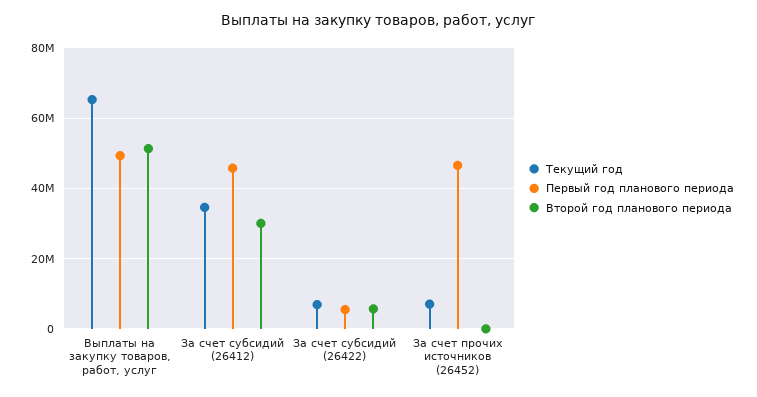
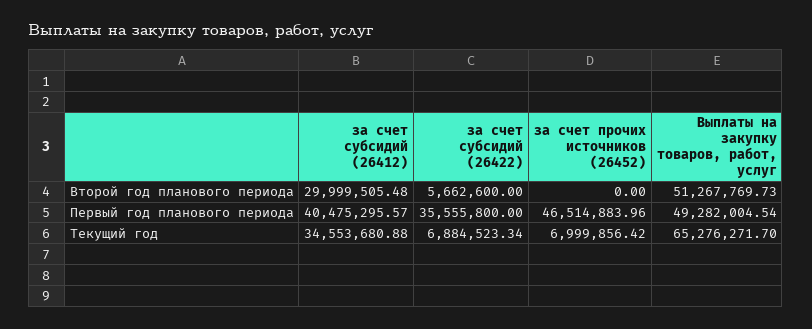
Первый год планового периода, За счет субсидий (26412): 46000000 -> 40475295.57
Первый год планового периода, За счет субсидий (26422): 6000000 -> 35555800

